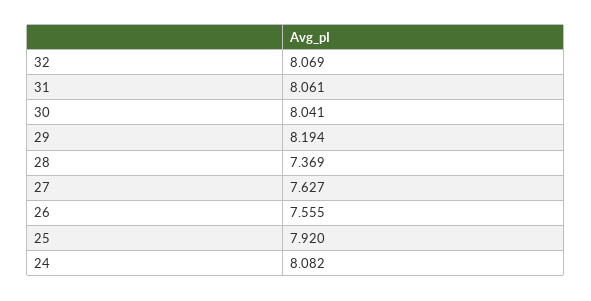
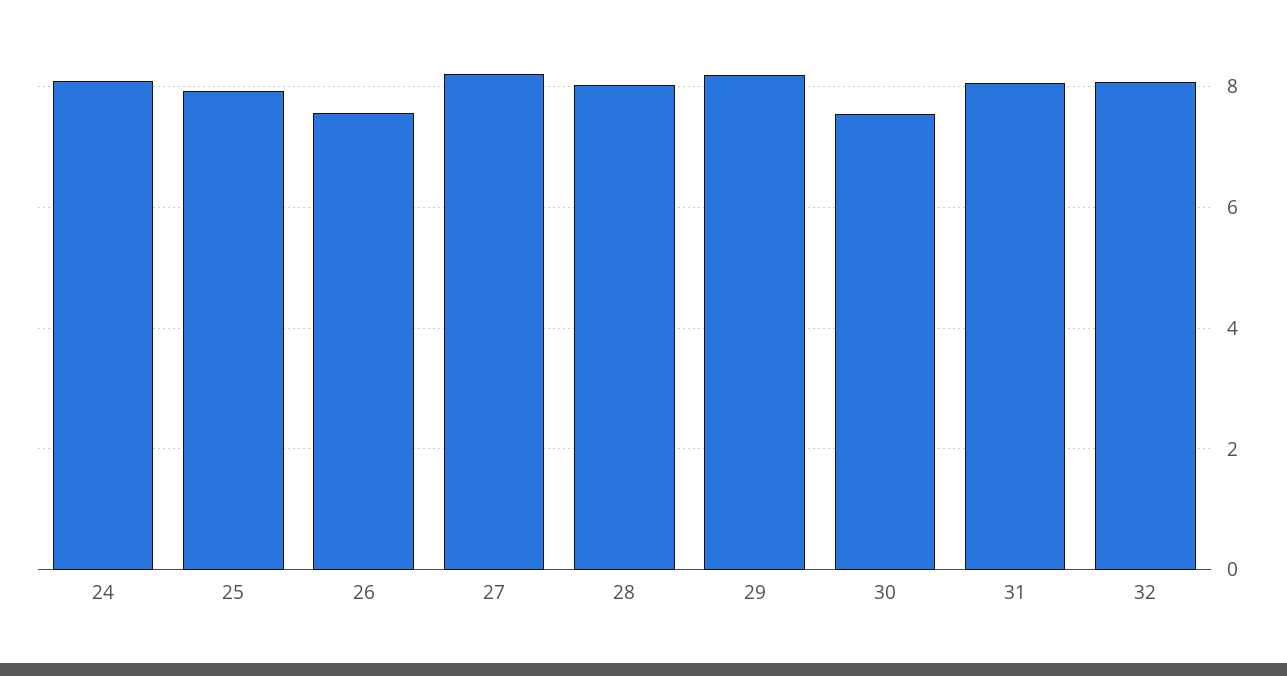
30: 8.041 -> 7.6
28: 7.369 -> 8
27: 7.627 -> 8.2

